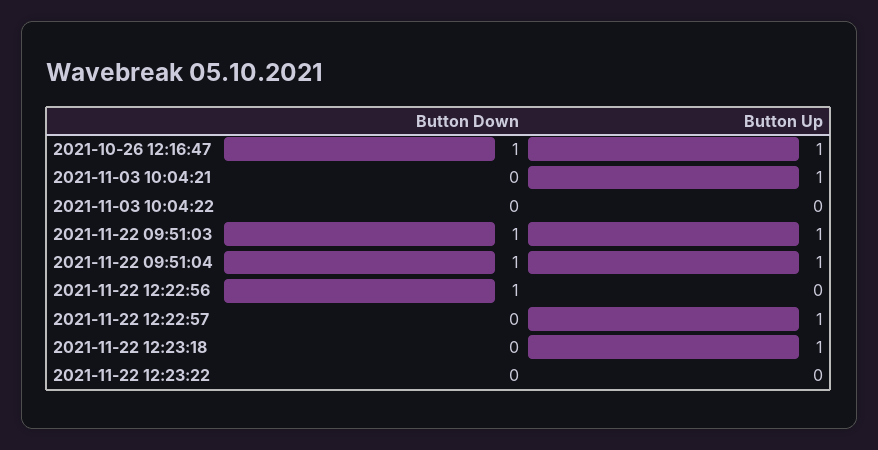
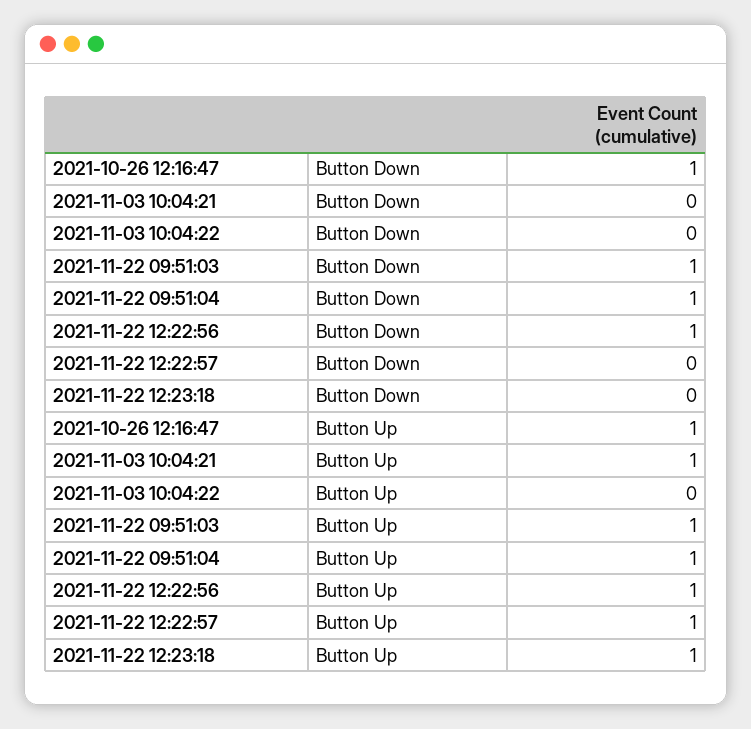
Button Up, 2021-11-22 12:22:56: 0 -> 1
Button Down, 2021-11-22 12:23:22: 0 -> none
Button Up, 2021-11-22 12:23:22: 0 -> none

